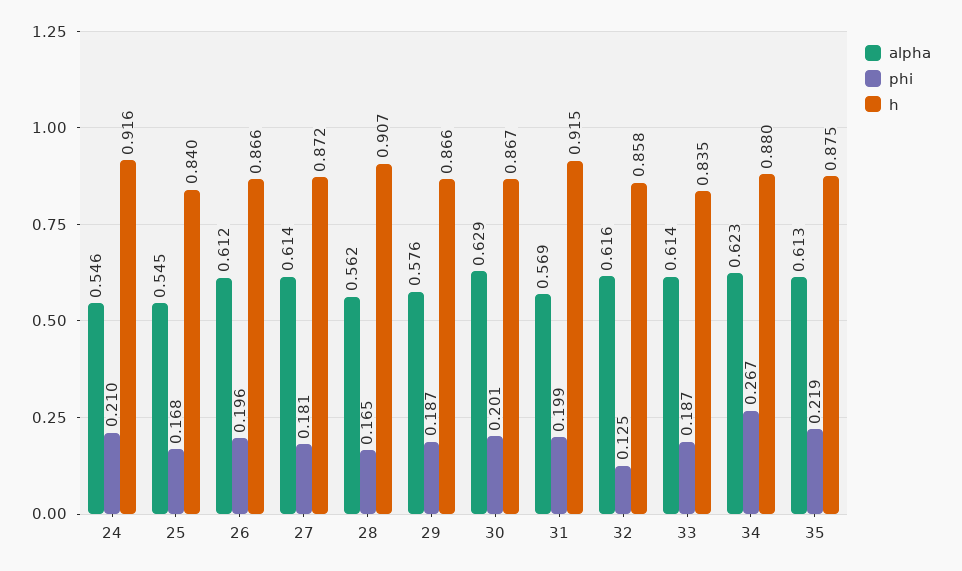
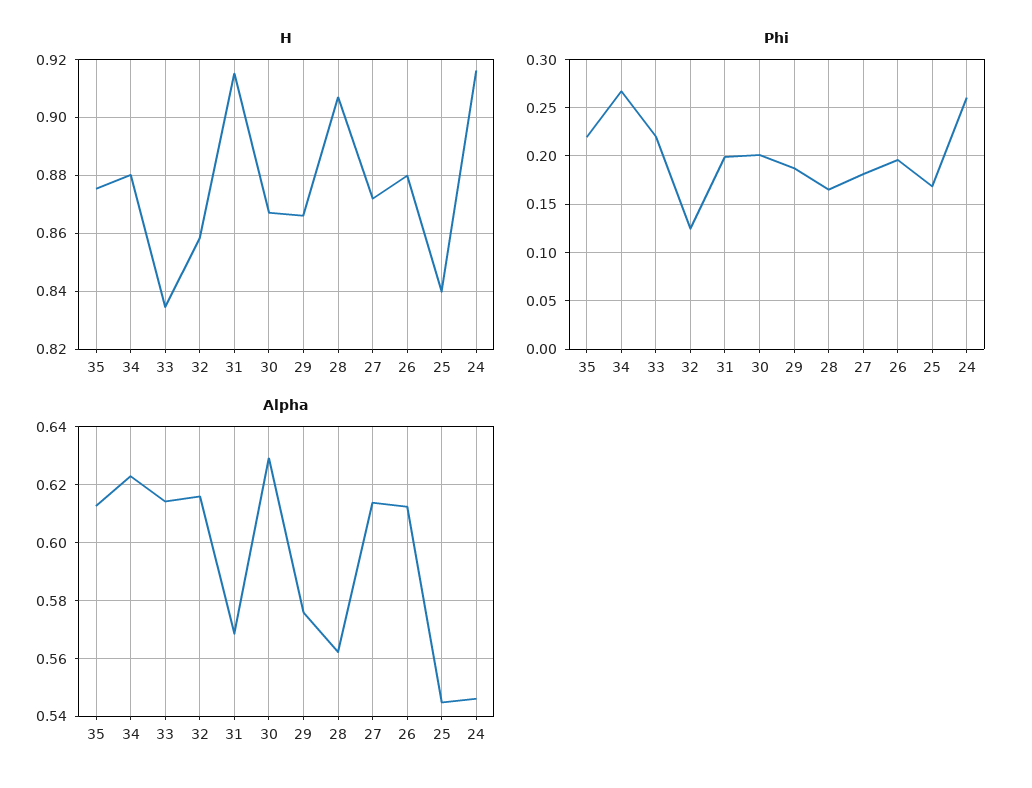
phi, 24: 0.21 -> 0.26
h, 26: 0.866 -> 0.88
phi, 33: 0.187 -> 0.22

